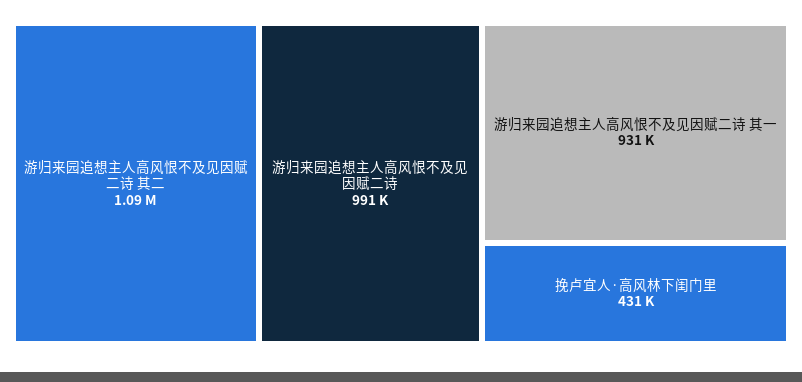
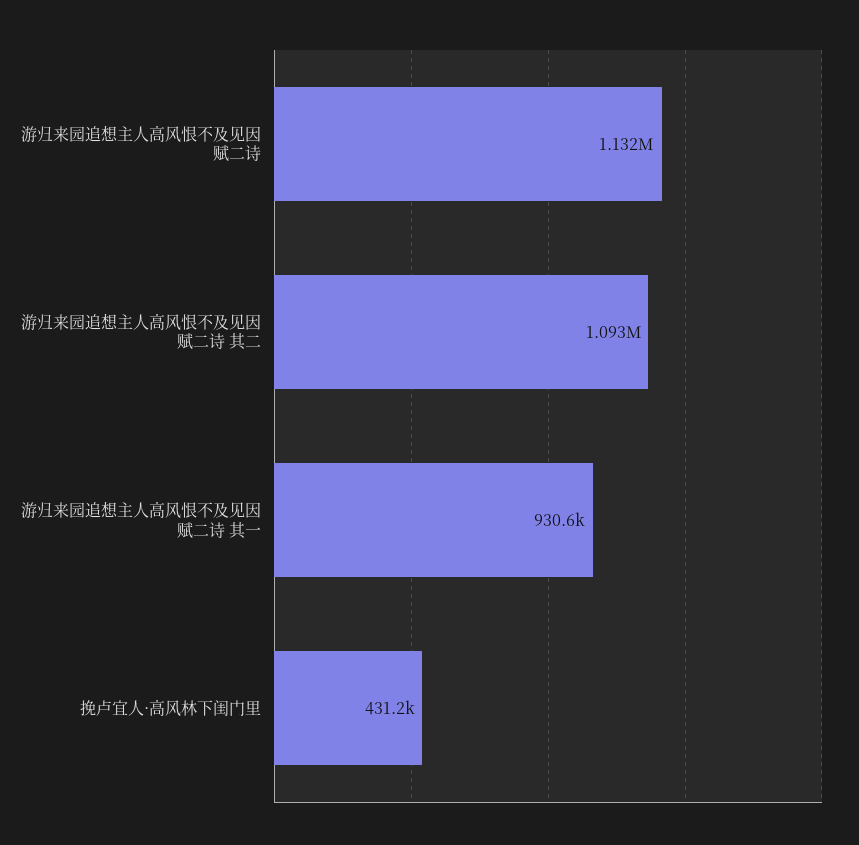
游归来园追想主人高风恨不及见因赋二诗: 991000 -> 1132000

